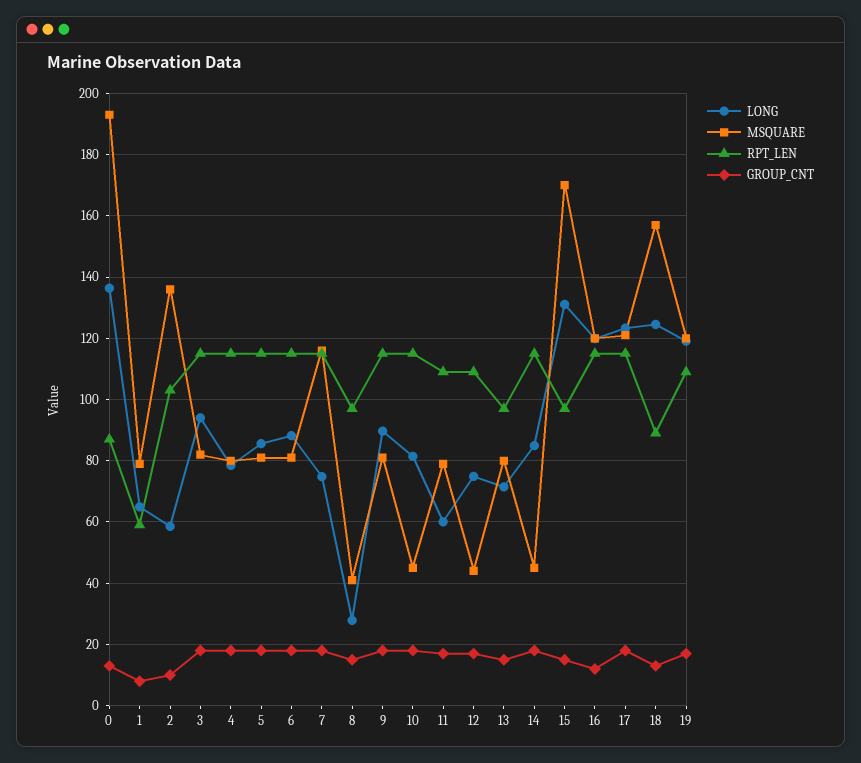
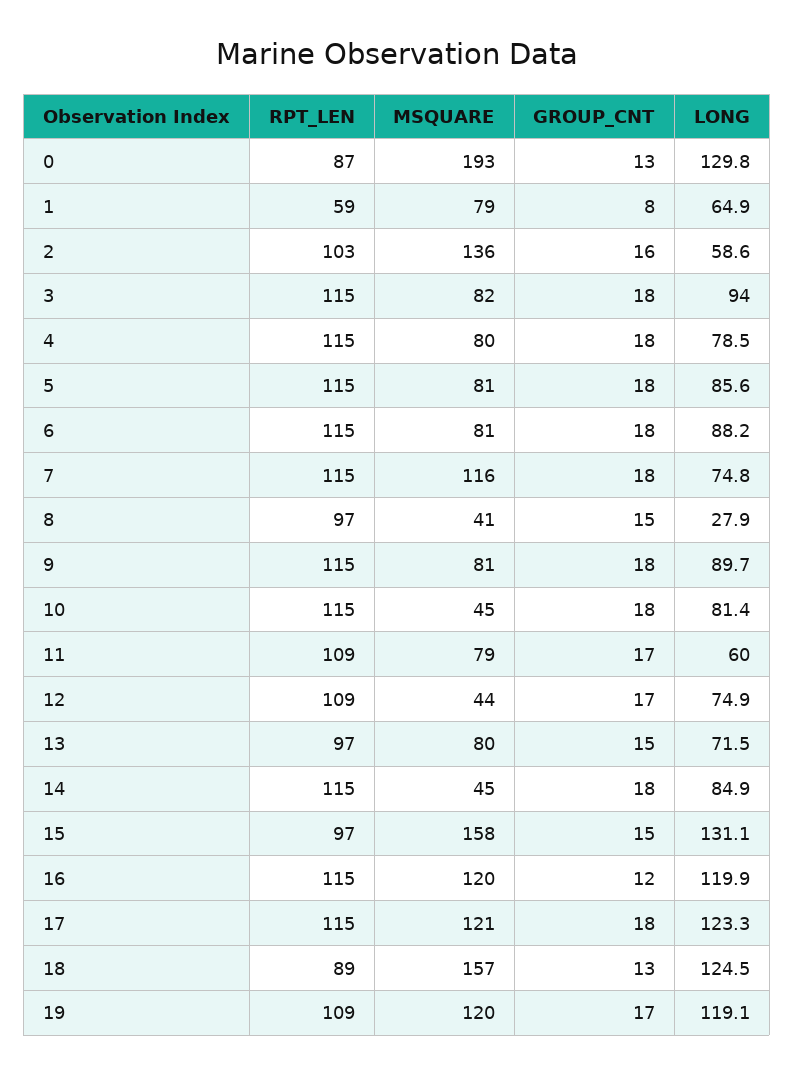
LONG, 0: 136 -> 129.8
GROUP_CNT, 2: 10 -> 16
MSQUARE, 15: 170 -> 158

